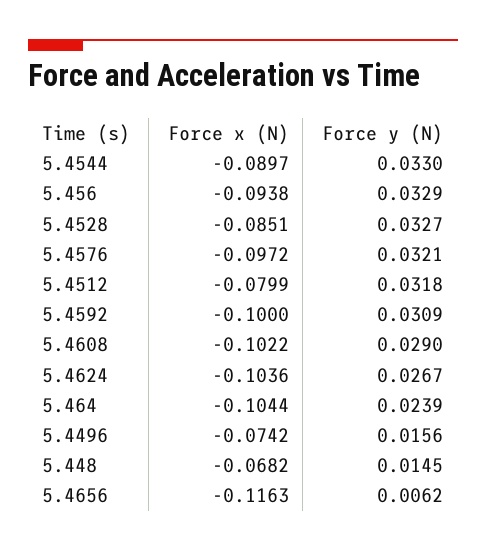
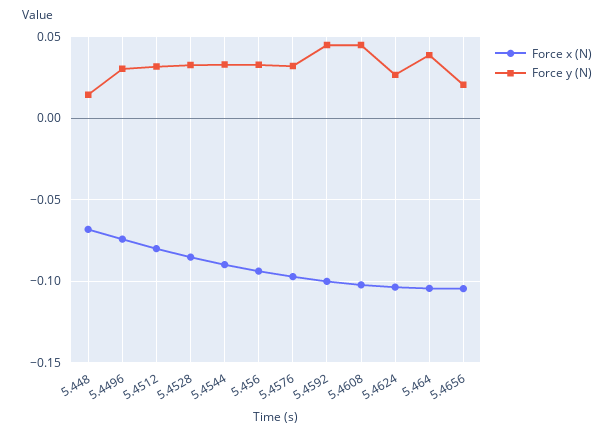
Force y (N), 5.4592: 0.0309 -> 0.045
Force y (N), 5.4608: 0.029 -> 0.045
Force y (N), 5.464: 0.0239 -> 0.04
Force y (N), 5.4496: 0.0156 -> 0.03
Force x (N), 5.4656: -0.1163 -> -0.105
Force y (N), 5.4656: 0.0062 -> 0.02

